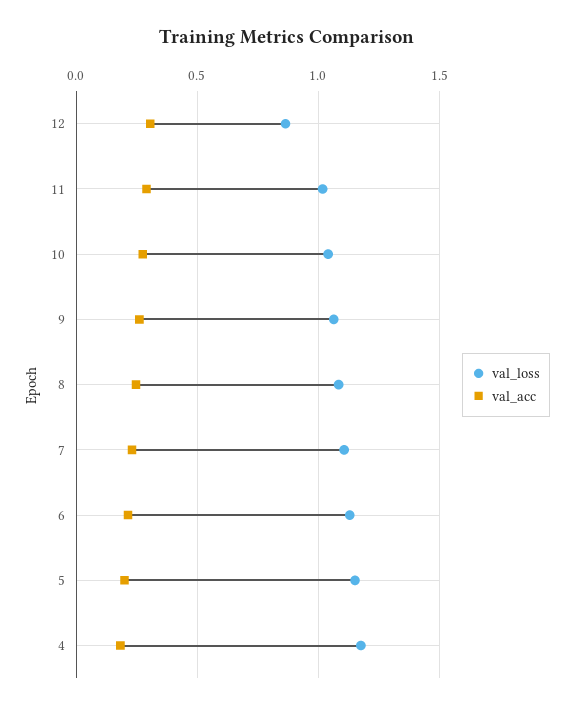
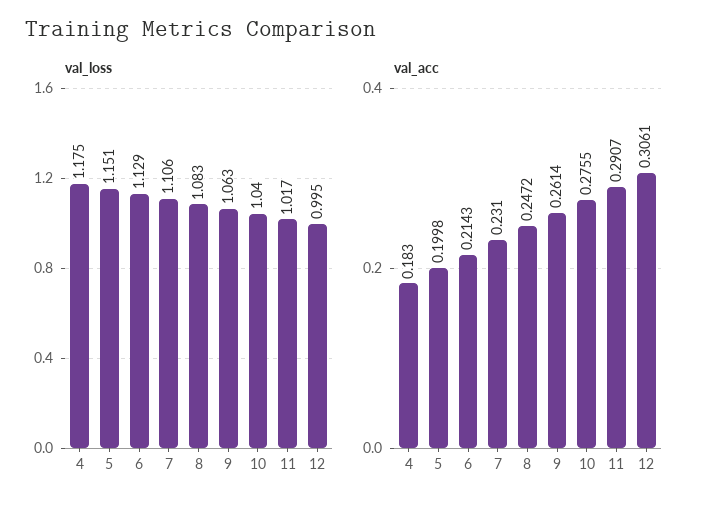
val_loss, 12: 0.85 -> 0.995

